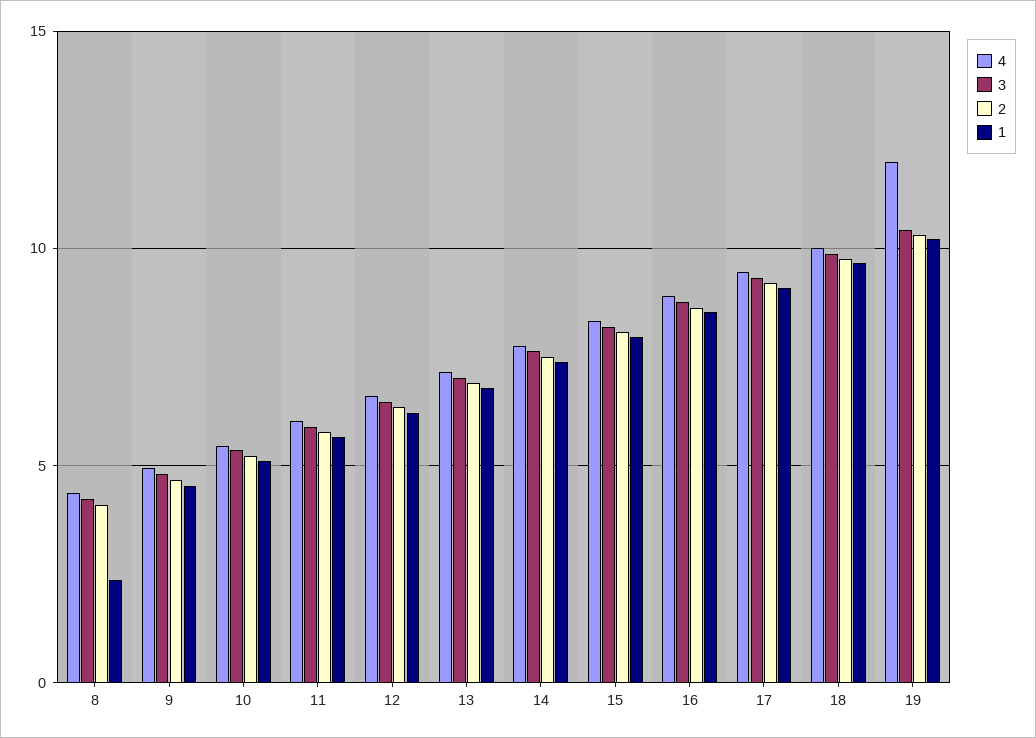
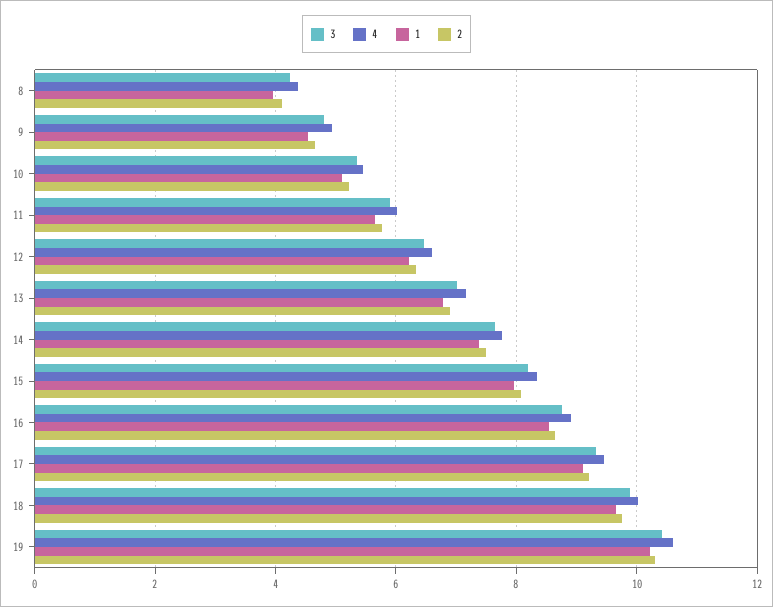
1, 8: 2.5 -> 4
4, 19: 12 -> 10.6

